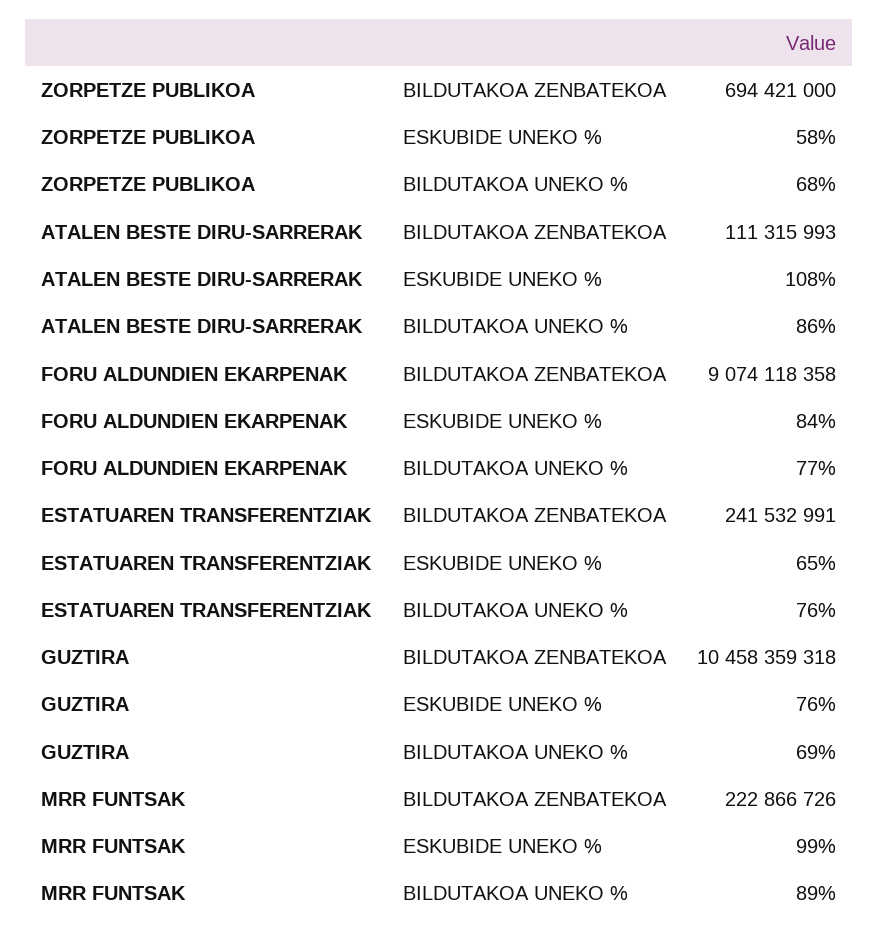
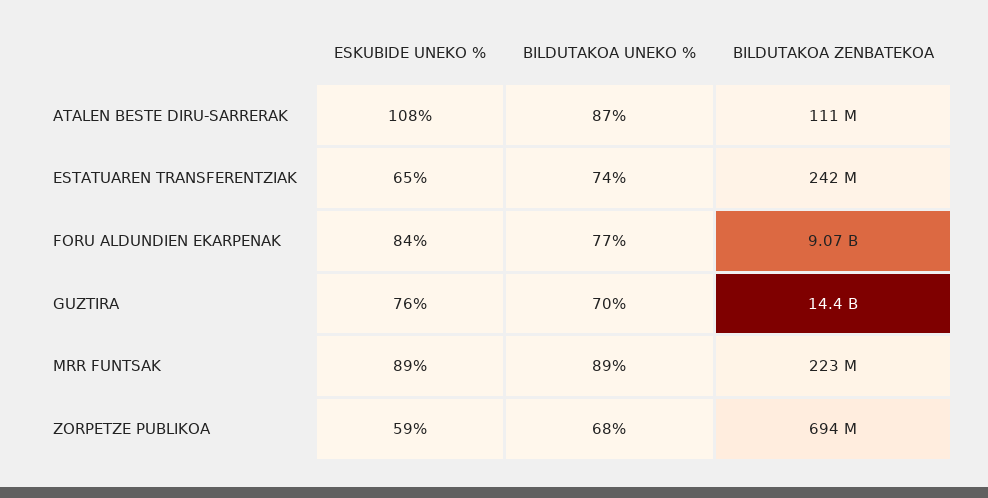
ZORPETZE PUBLIKOA, ESKUBIDE UNEKO %: 58 -> 59
ATALEN BESTE DIRU-SARRERAK, BILDUTAKOA UNEKO %: 86 -> 87
ESTATUAREN TRANSFERENTZIAK, BILDUTAKOA UNEKO %: 76 -> 74
GUZTIRA, BILDUTAKOA ZENBATEKOA: 10458359318 -> 14400000000
GUZTIRA, BILDUTAKOA UNEKO %: 69 -> 70
MRR FUNTSAK, ESKUBIDE UNEKO %: 99 -> 89

